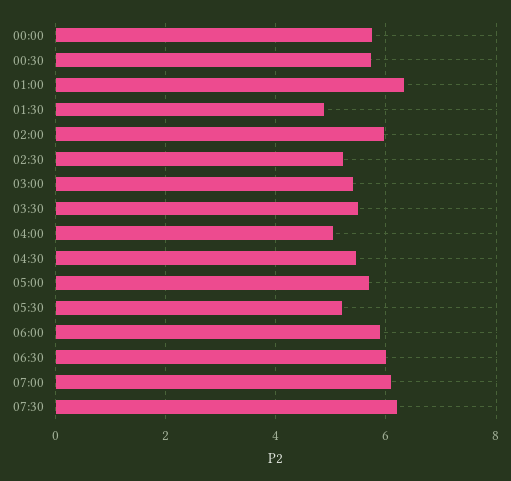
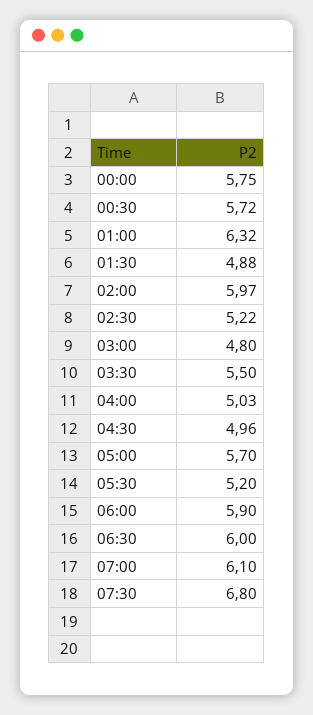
03:00: 5.4 -> 4.8
04:30: 5.4 -> 4.96
07:30: 6.2 -> 6.8

